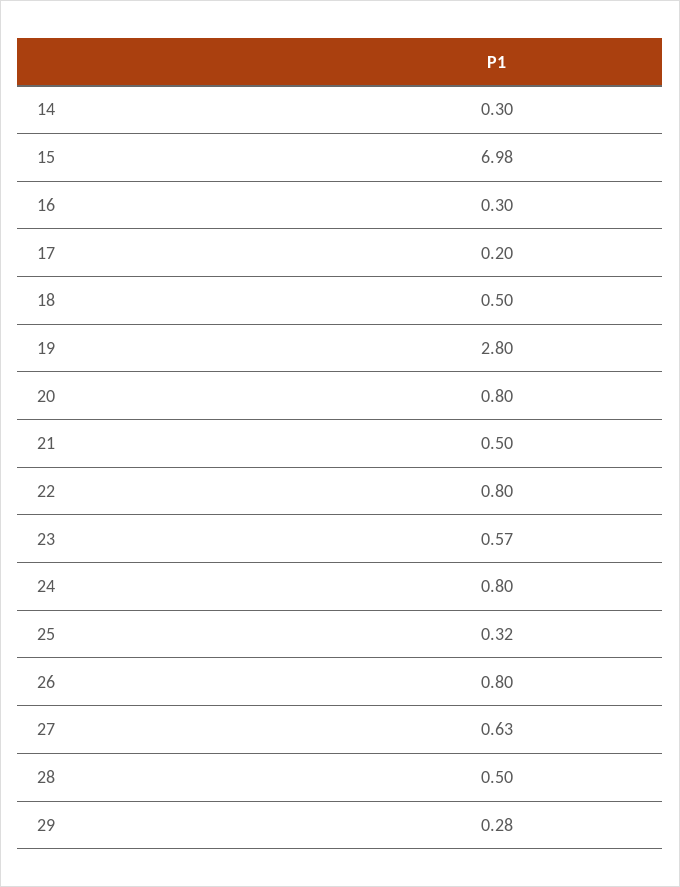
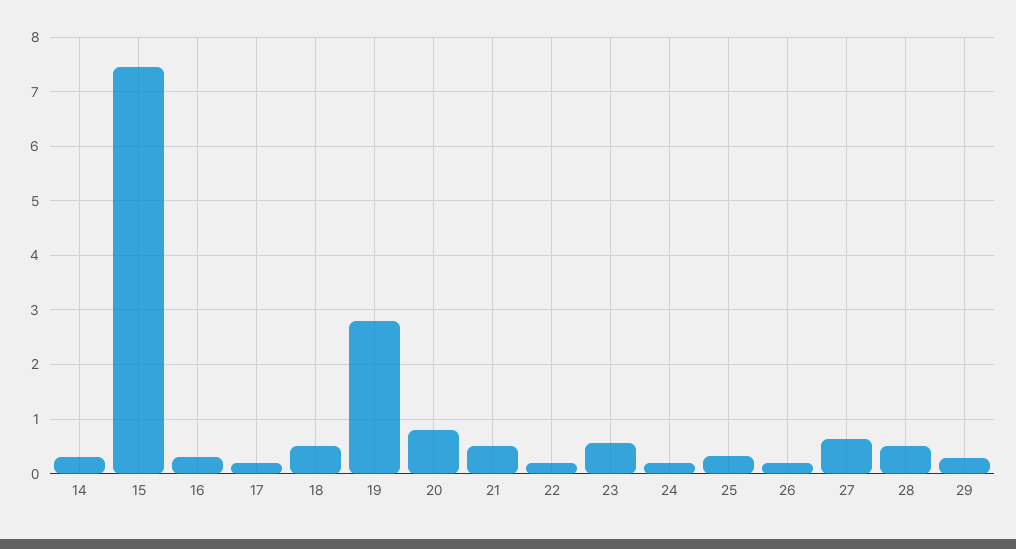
15: 6.98 -> 7.4
22: 0.8 -> 0.2
24: 0.8 -> 0.2
26: 0.8 -> 0.2

